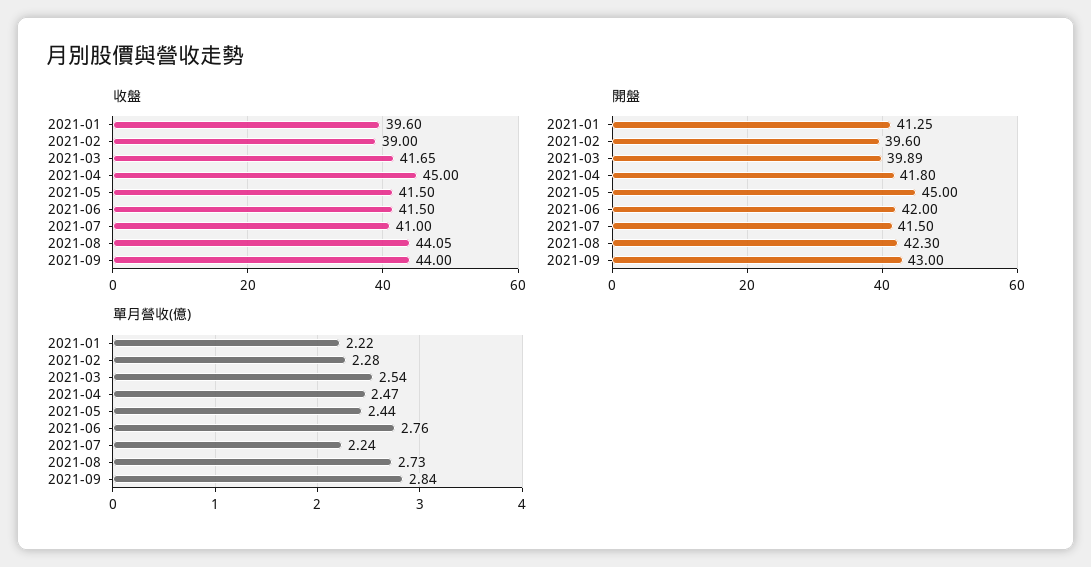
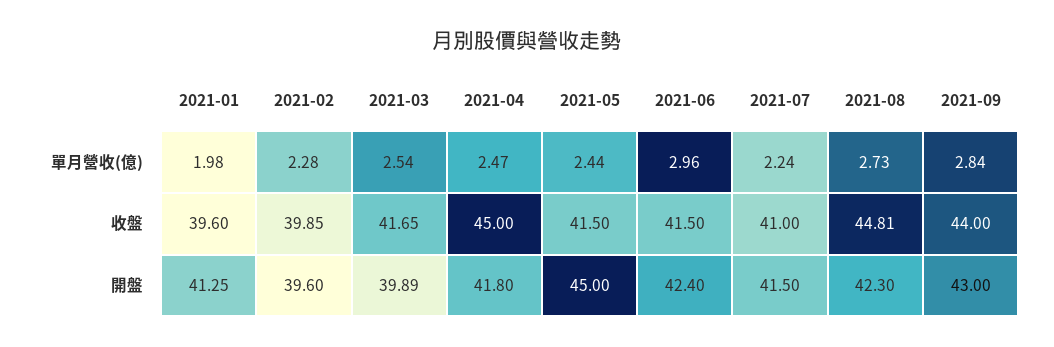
收盤, 2021-02: 39 -> 39.85
收盤, 2021-08: 44.05 -> 44.81
開盤, 2021-06: 42 -> 42.4
單月營收(億), 2021-01: 2.22 -> 1.98
單月營收(億), 2021-06: 2.76 -> 2.96

